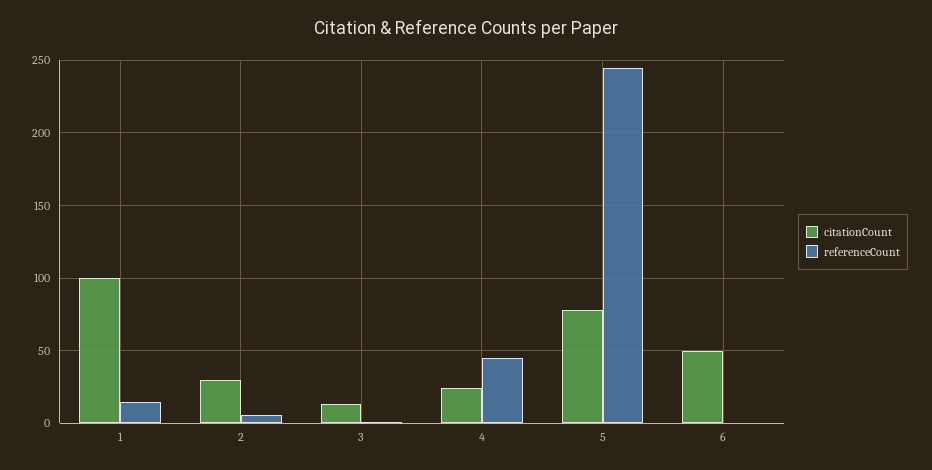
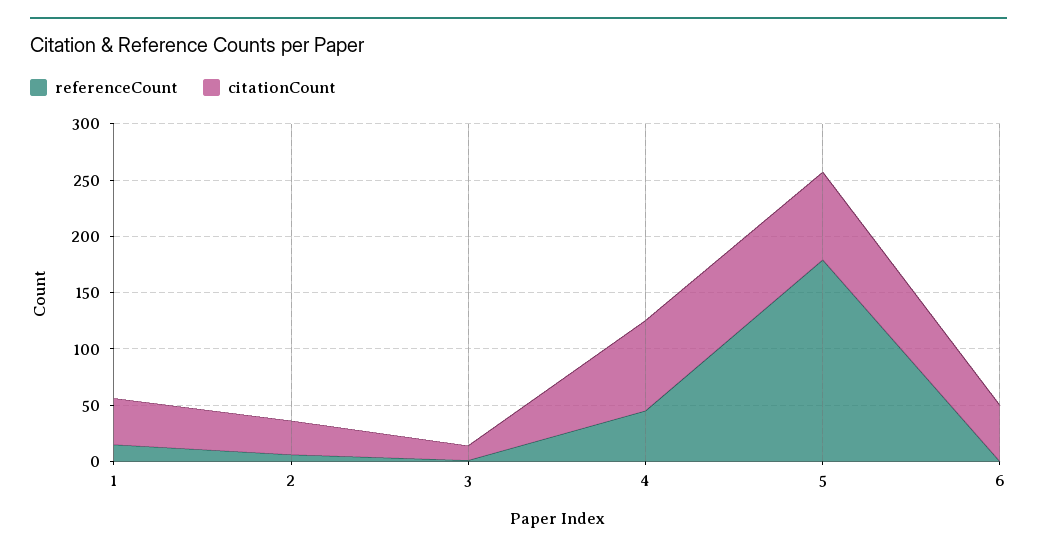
citationCount, 1: 100 -> 40
citationCount, 4: 25 -> 80
referenceCount, 5: 245 -> 180

